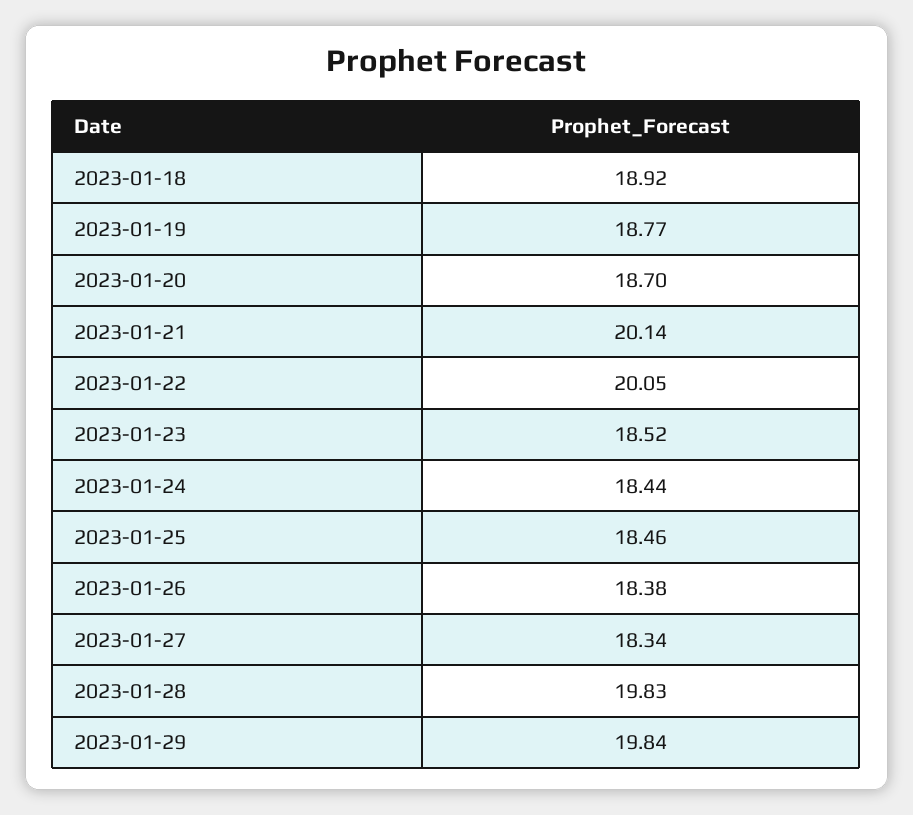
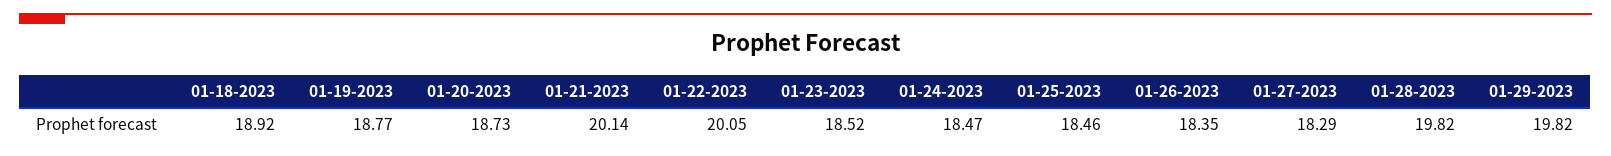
2023-01-20: 18.7 -> 18.73
2023-01-24: 18.44 -> 18.47
2023-01-26: 18.38 -> 18.35
2023-01-27: 18.34 -> 18.29
2023-01-28: 19.83 -> 19.82
2023-01-29: 19.84 -> 19.82

